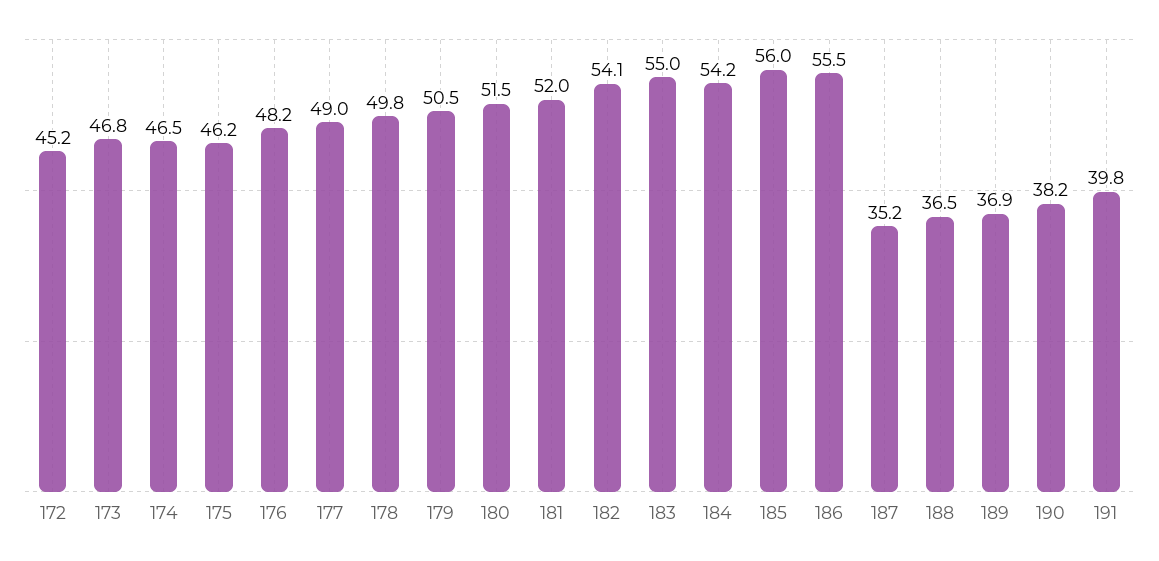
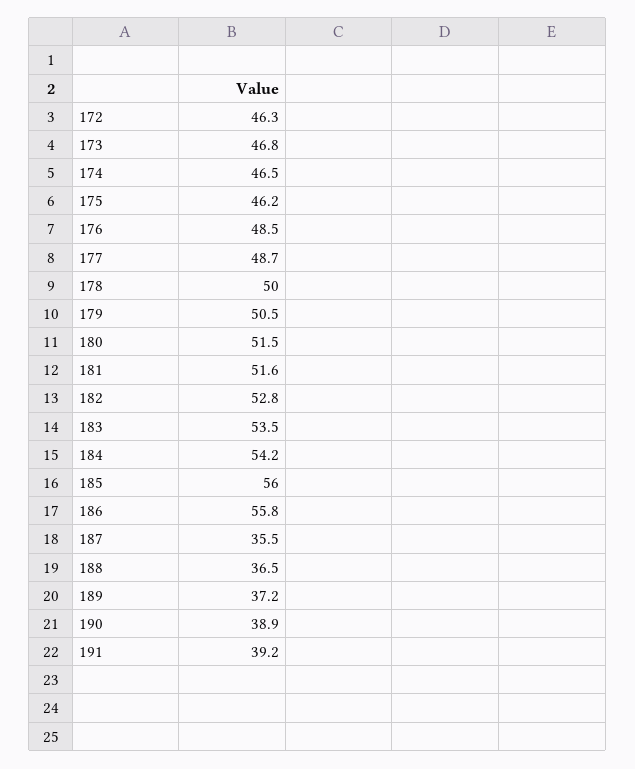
172: 45.2 -> 46.3
176: 48.2 -> 48.5
177: 49 -> 48.7
178: 49.8 -> 50
181: 52 -> 51.6
182: 54.1 -> 52.8
183: 55 -> 53.5
186: 55.5 -> 55.8
187: 35.2 -> 35.5
189: 36.9 -> 37.2
190: 38.2 -> 38.9
191: 39.8 -> 39.2

